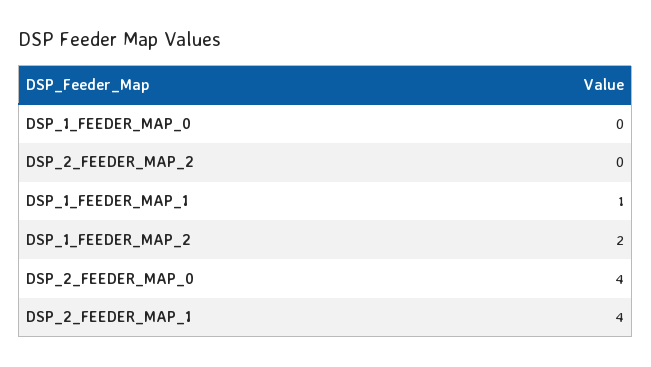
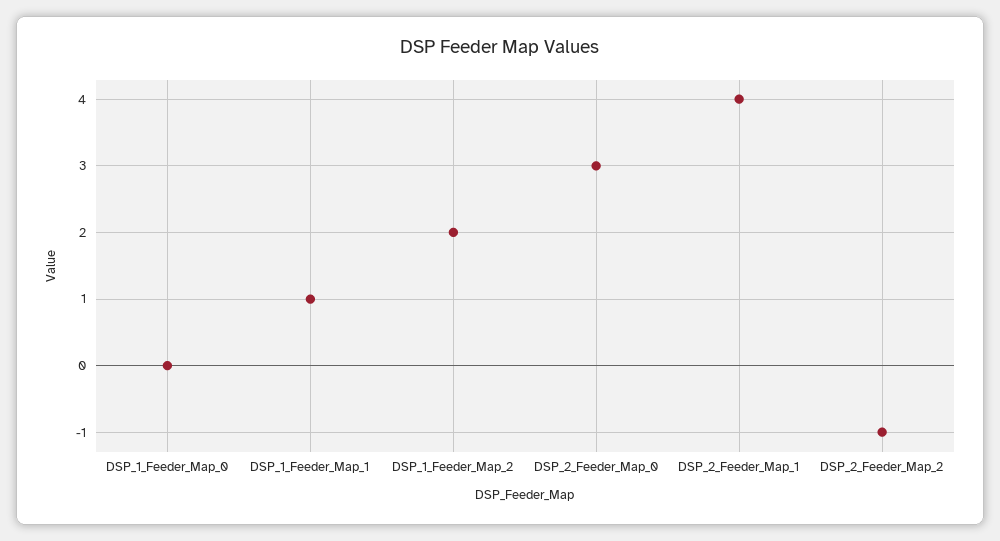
DSP_2_FEEDER_MAP_2: 0 -> -1
DSP_2_FEEDER_MAP_0: 4 -> 3

